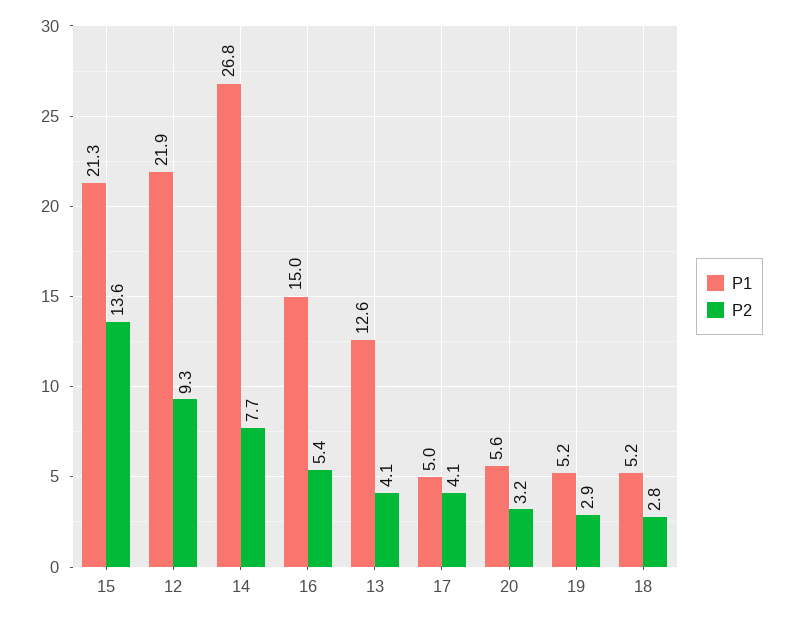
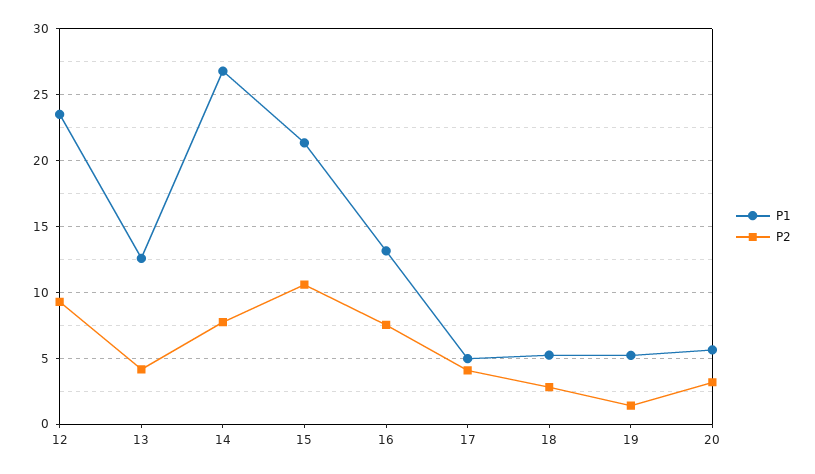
P2, 15: 13.6 -> 10.5
P1, 12: 21.9 -> 23.5
P1, 16: 15 -> 13
P2, 16: 5.4 -> 7.5
P2, 19: 2.9 -> 1.5

